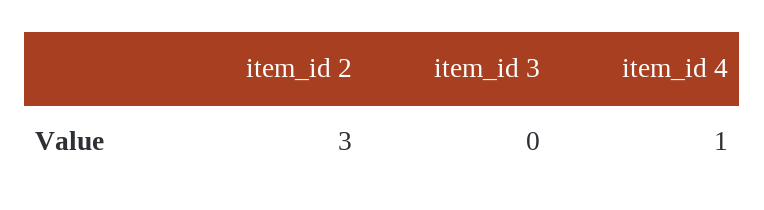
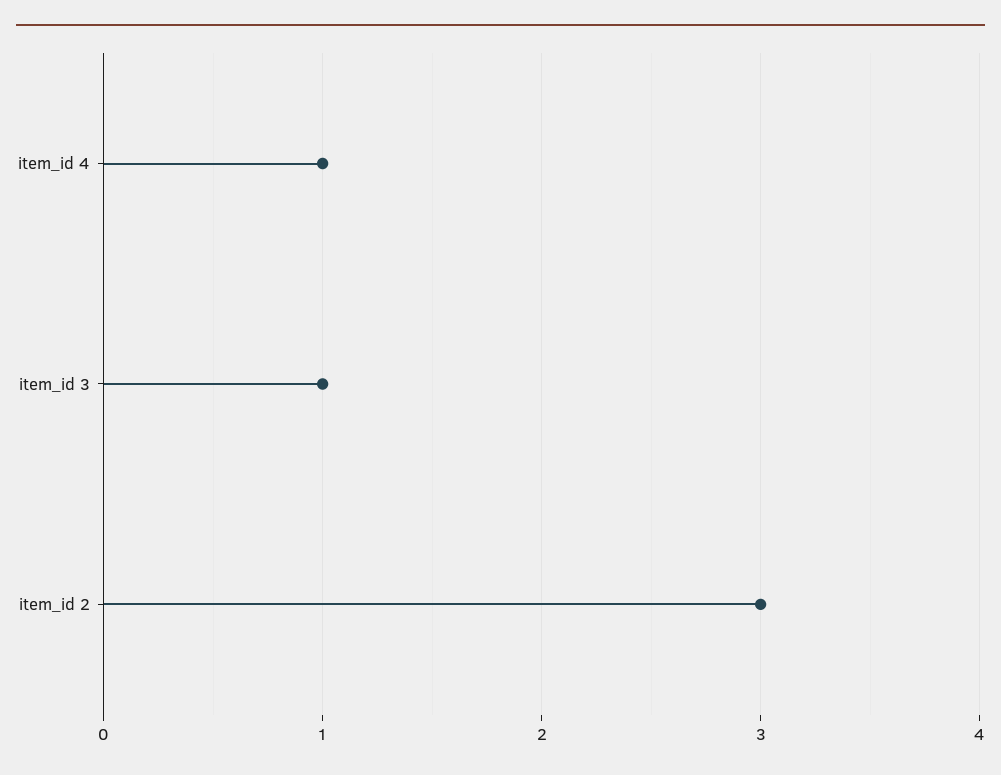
item_id 3: 0 -> 1

